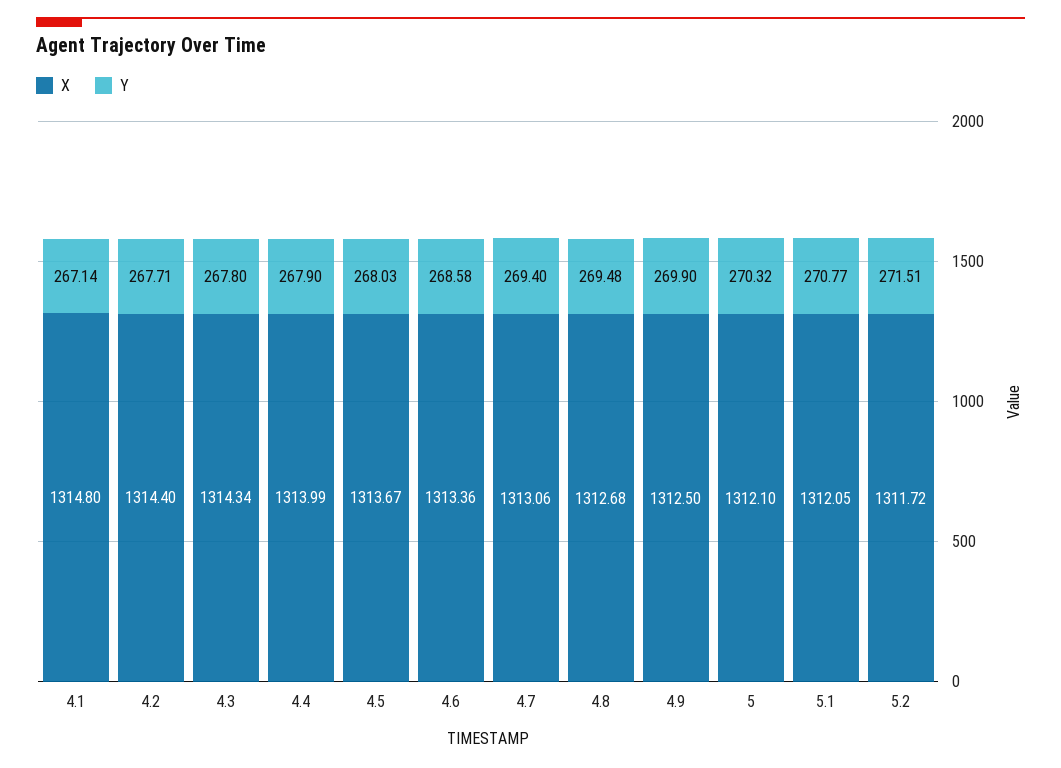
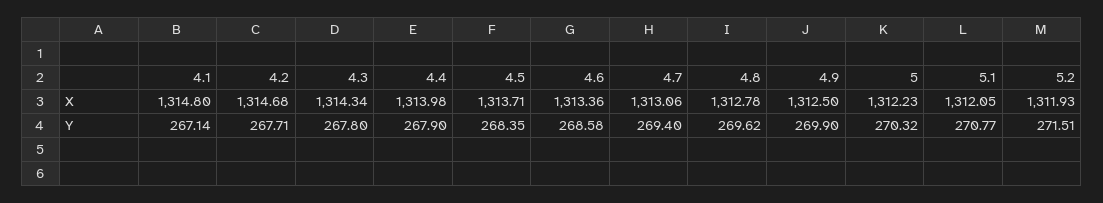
X, 4.2: 1314.4 -> 1314.68
X, 4.4: 1313.99 -> 1313.98
X, 4.5: 1313.67 -> 1313.71
Y, 4.5: 268.03 -> 268.35
X, 4.8: 1312.68 -> 1312.78
Y, 4.8: 269.48 -> 269.62
X, 5: 1312.1 -> 1312.23
X, 5.2: 1311.72 -> 1311.93

